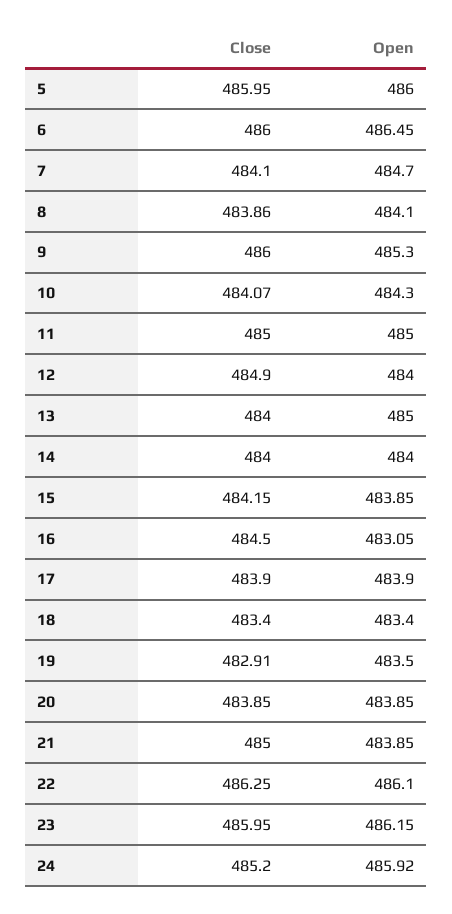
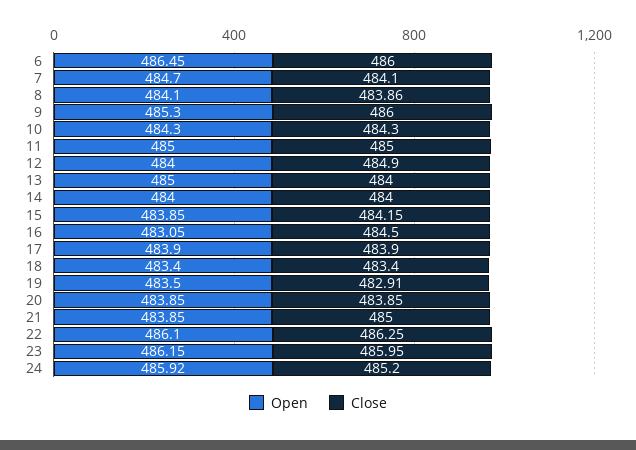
Close, 5: 485.95 -> none
Open, 5: 486 -> none
Close, 10: 484.07 -> 484.3

